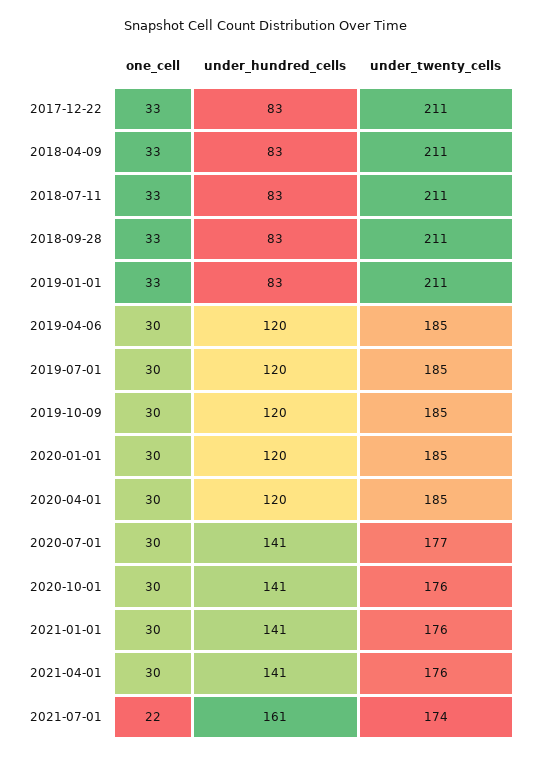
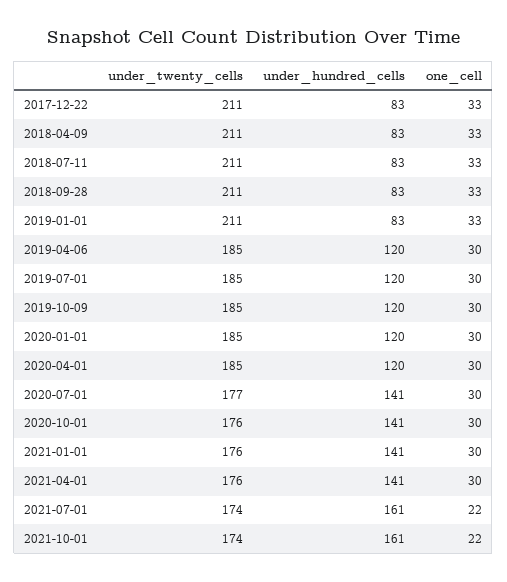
under_twenty_cells, 2021-10-01: none -> 174
under_hundred_cells, 2021-10-01: none -> 161
one_cell, 2021-10-01: none -> 22

